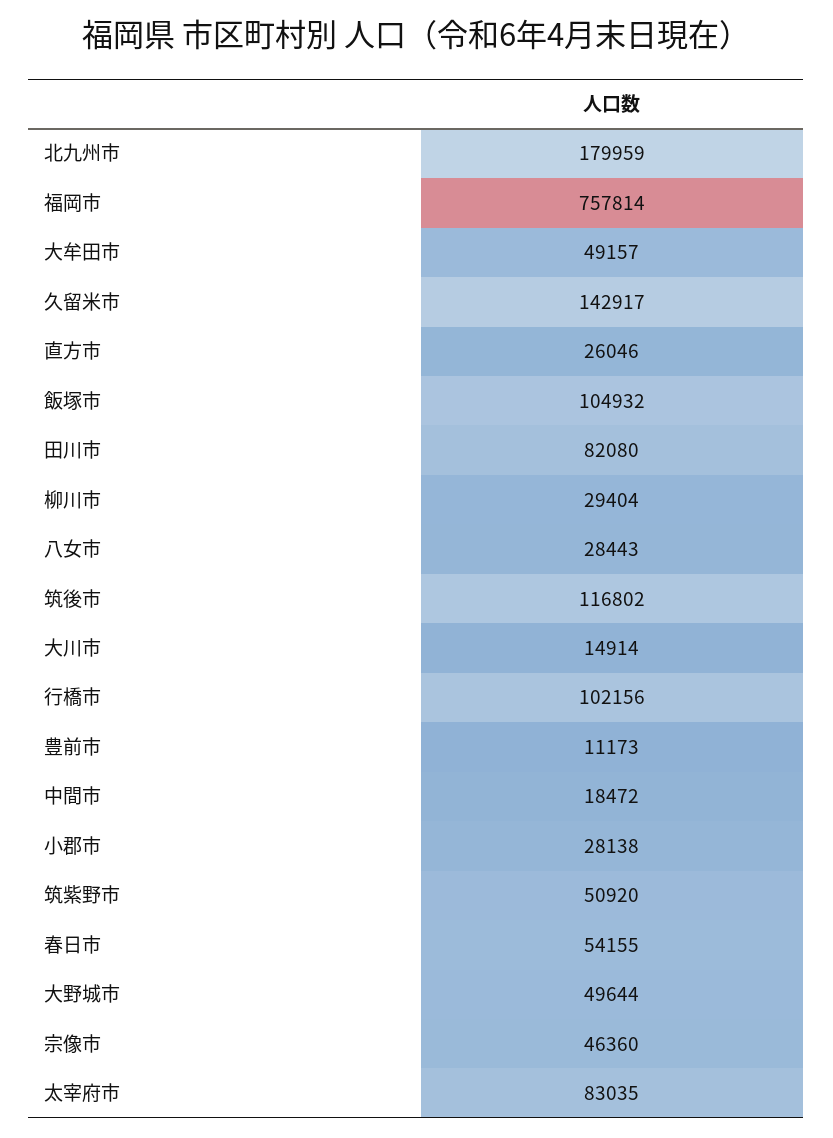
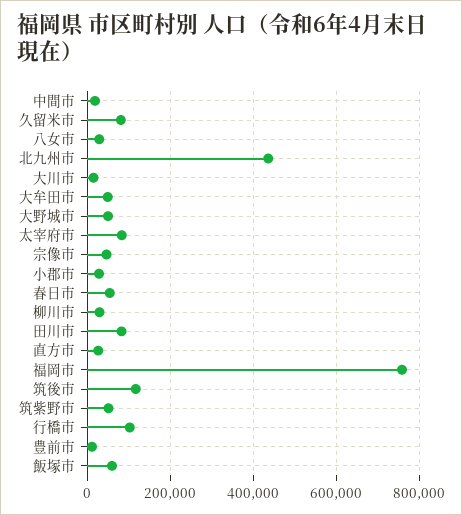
北九州市: 179959 -> 440000
久留米市: 142917 -> 80000
飯塚市: 104932 -> 60000

